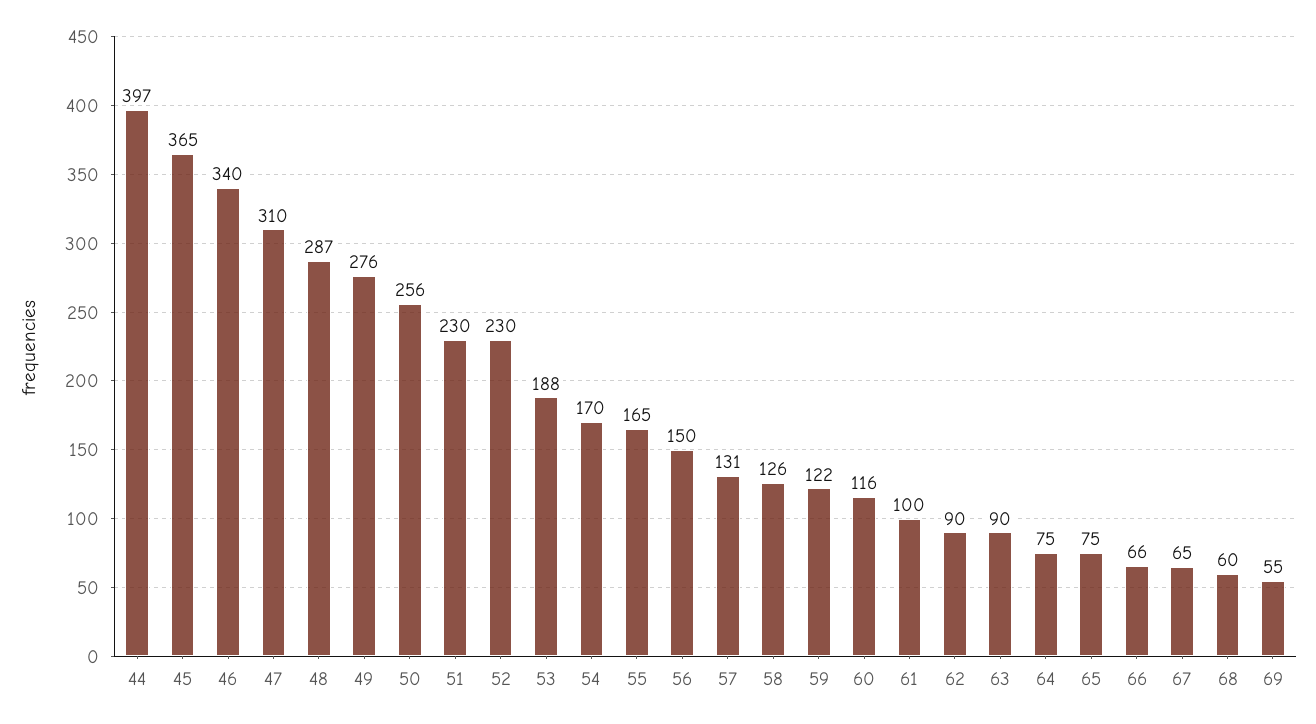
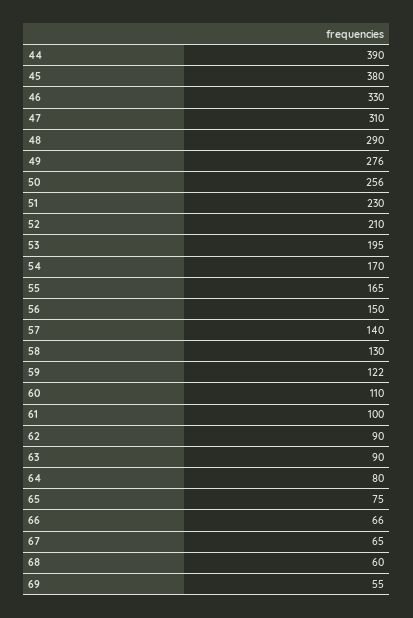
44: 397 -> 390
45: 365 -> 380
46: 340 -> 330
48: 287 -> 290
52: 230 -> 210
53: 188 -> 195
57: 131 -> 140
58: 126 -> 130
60: 116 -> 110
64: 75 -> 80

